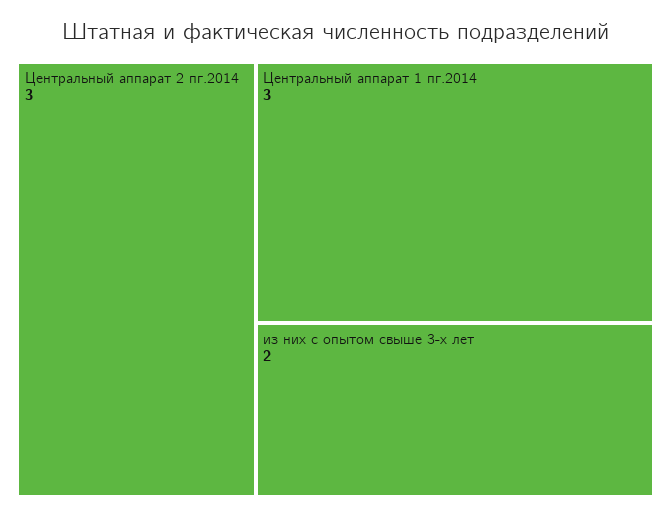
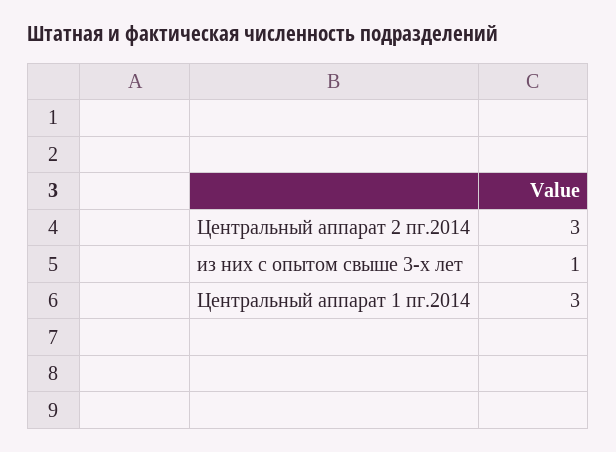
из них с опытом свыше 3-х лет: 2 -> 1

